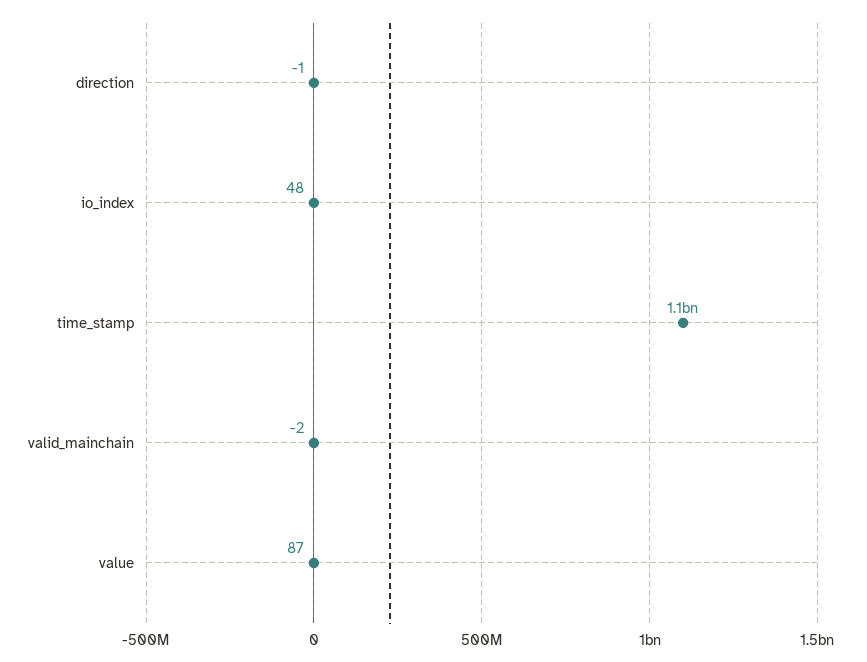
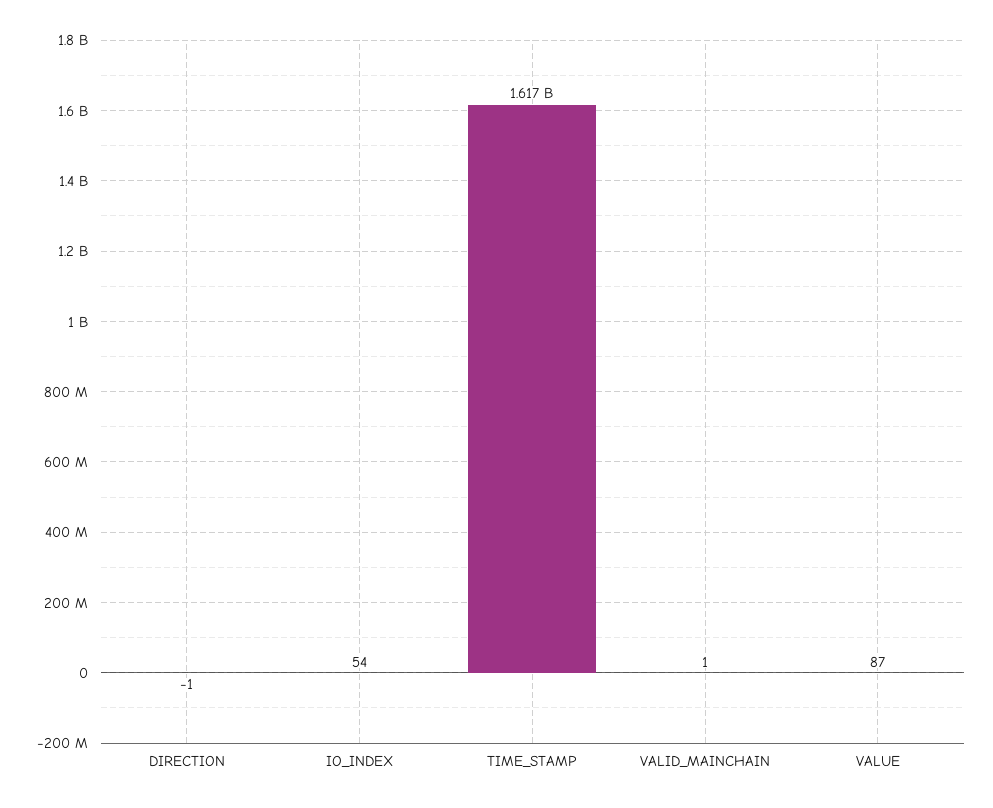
io_index: 48 -> 54
time_stamp: 1100000000 -> 1617000000
valid_mainchain: -2 -> 1

